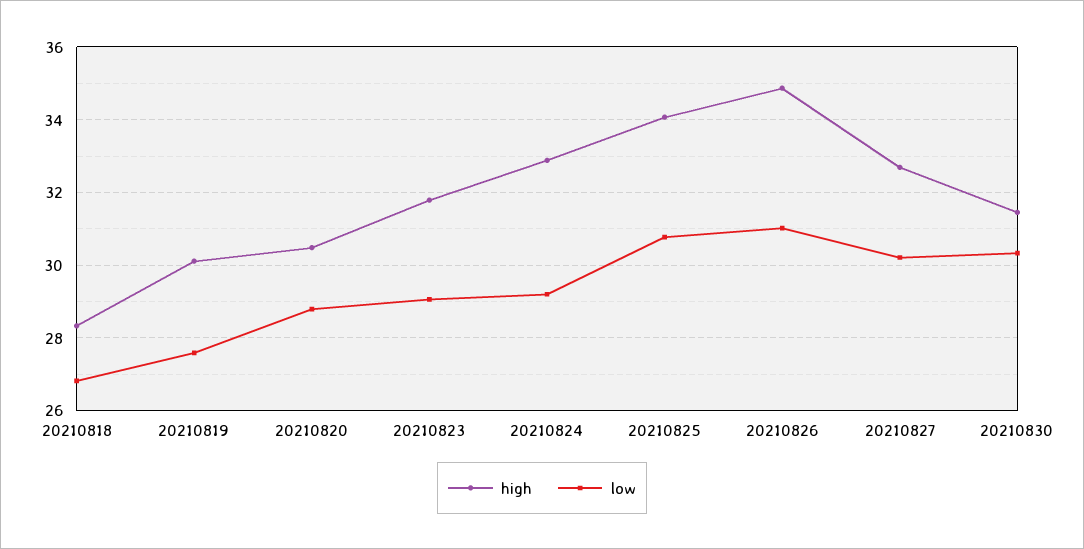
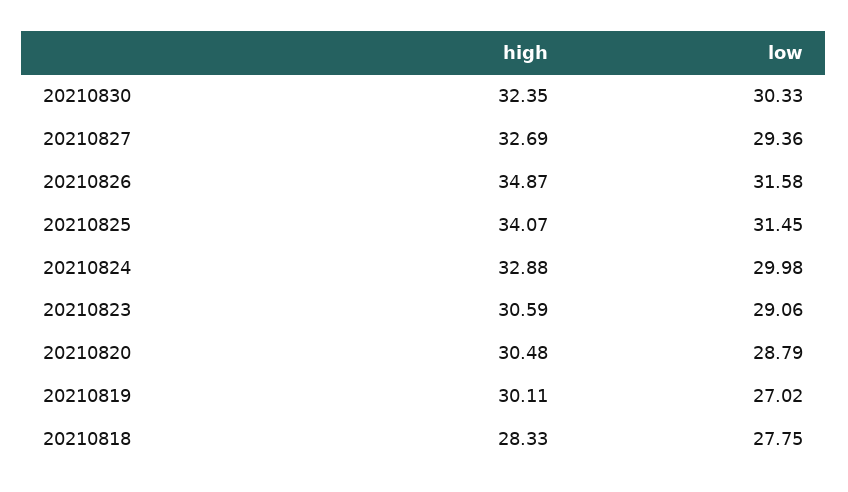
low, 20210818: 26.8 -> 27.75
low, 20210819: 27.6 -> 27.02
high, 20210823: 31.8 -> 30.59
low, 20210824: 29.2 -> 29.98
low, 20210825: 30.8 -> 31.45
low, 20210826: 31 -> 31.58
low, 20210827: 30.2 -> 29.36
high, 20210830: 31.4 -> 32.35

